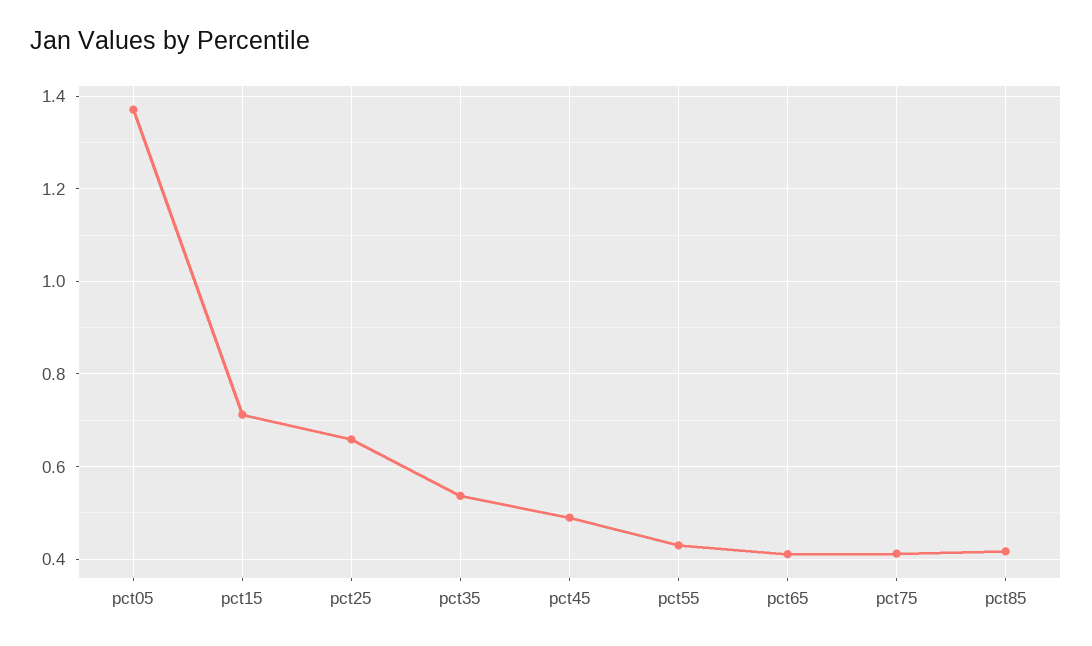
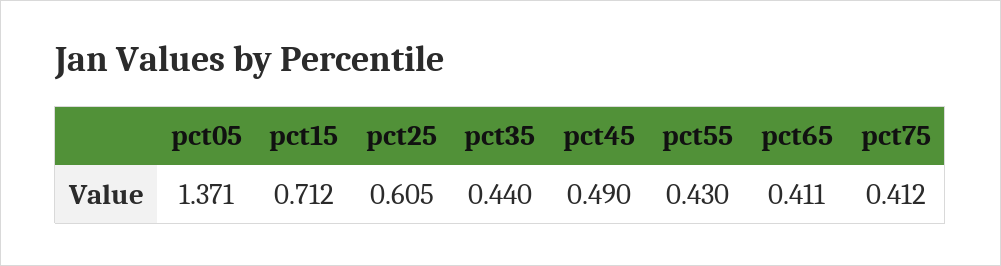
pct25: 0.66 -> 0.605
pct35: 0.54 -> 0.44
pct85: 0.42 -> none

